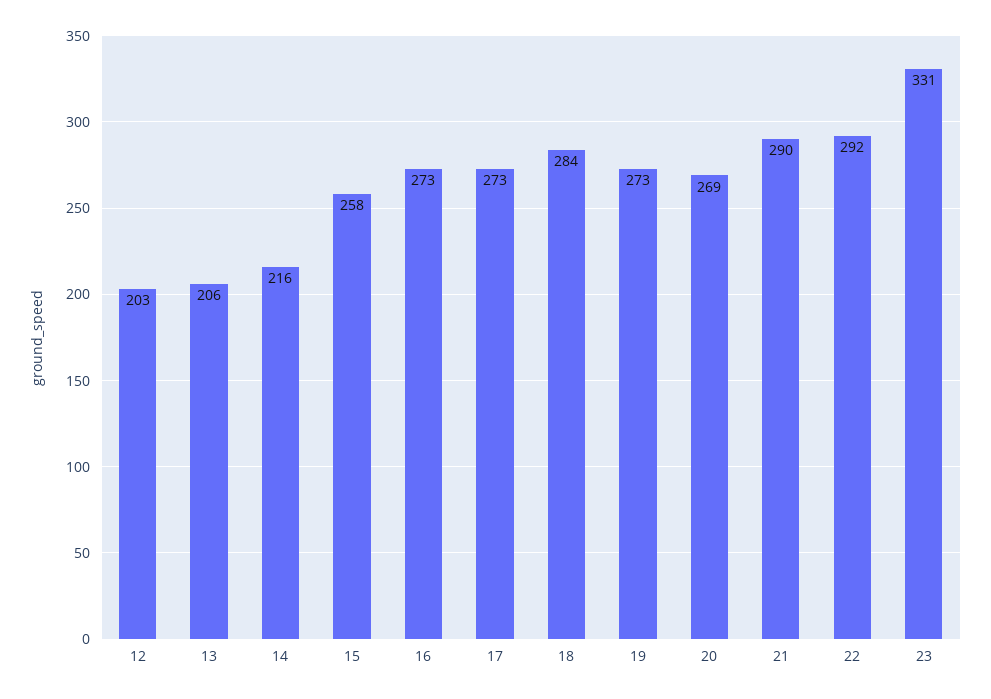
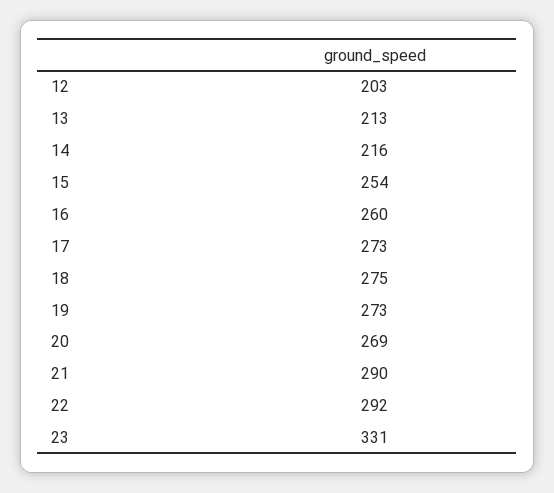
13: 206 -> 213
15: 258 -> 254
16: 273 -> 260
18: 284 -> 275

